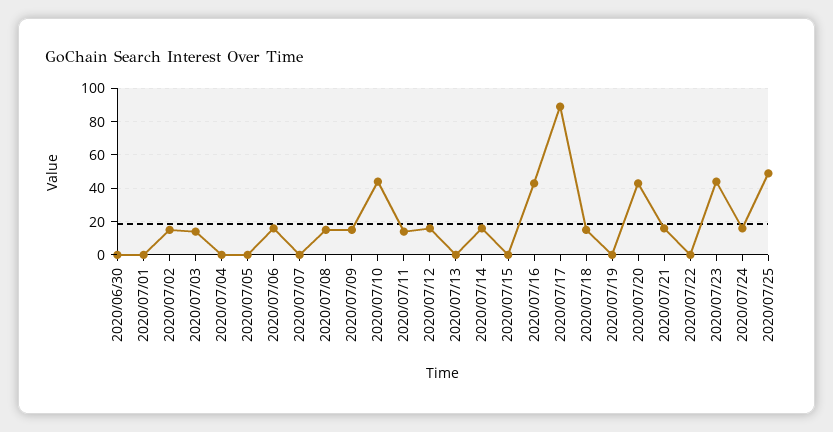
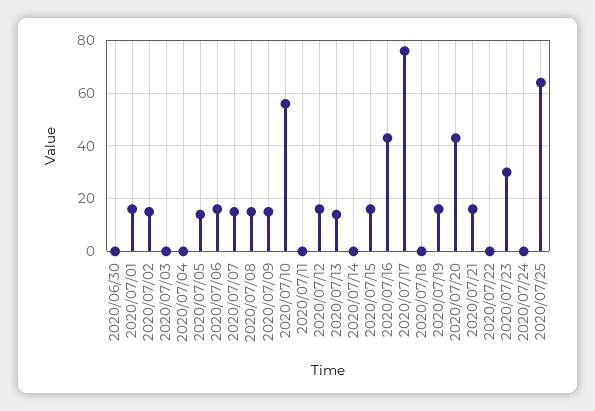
2020/07/01: 0 -> 15
2020/07/03: 15 -> 0
2020/07/05: 0 -> 15
2020/07/07: 0 -> 15
2020/07/10: 45 -> 55
2020/07/11: 15 -> 0
2020/07/13: 0 -> 15
2020/07/14: 15 -> 0
2020/07/15: 0 -> 15
2020/07/17: 90 -> 75
2020/07/18: 15 -> 0
2020/07/19: 0 -> 15
2020/07/23: 45 -> 30
2020/07/24: 15 -> 0
2020/07/25: 50 -> 65

